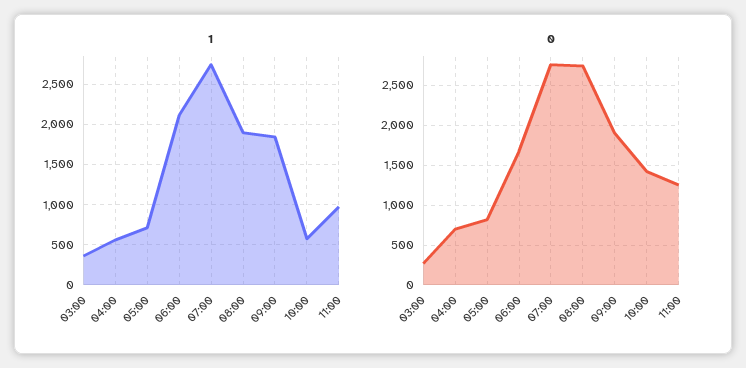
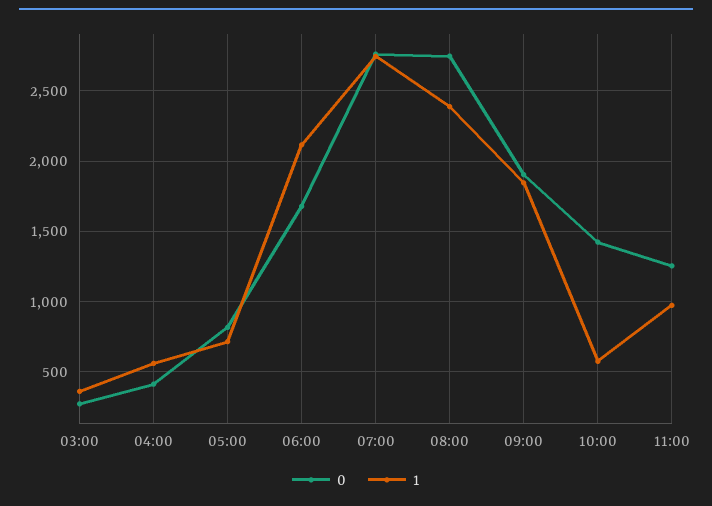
1, 08:00: 1900 -> 2400
0, 04:00: 700 -> 400

